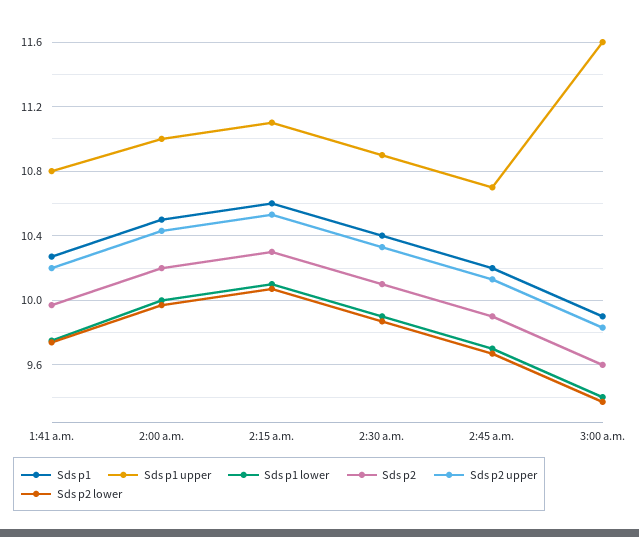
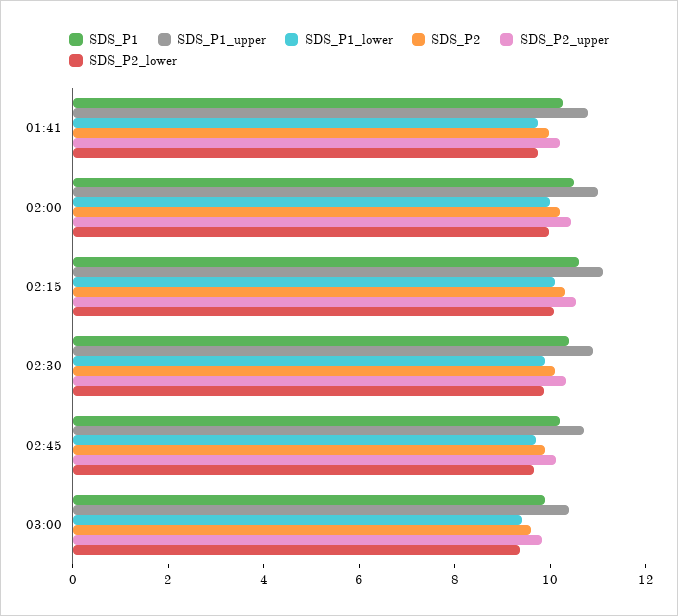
Sds p1 upper, 3:00 a.m.: 11.6 -> 10.5

